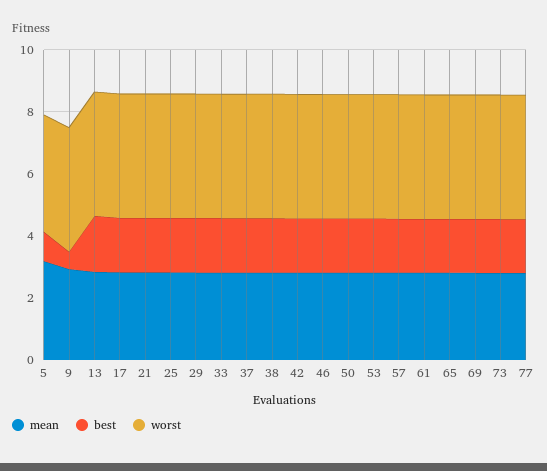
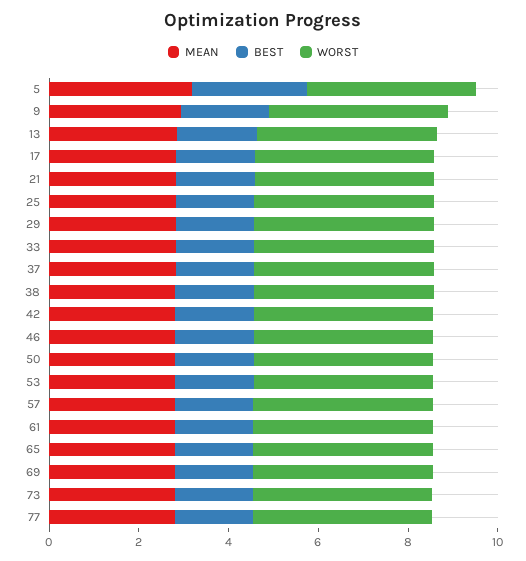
best, 5: 1 -> 2.5
best, 9: 0.5 -> 2

